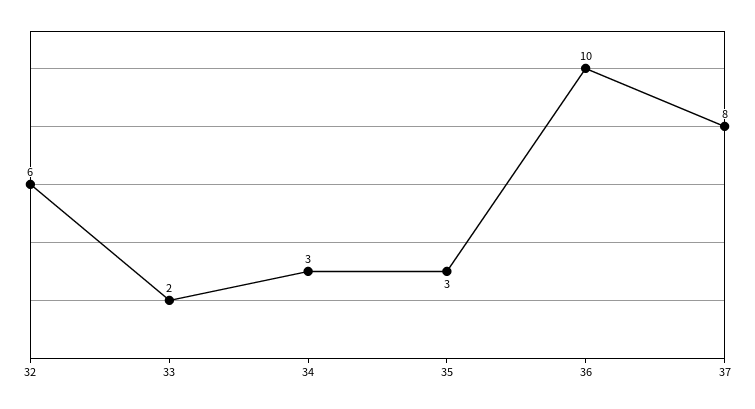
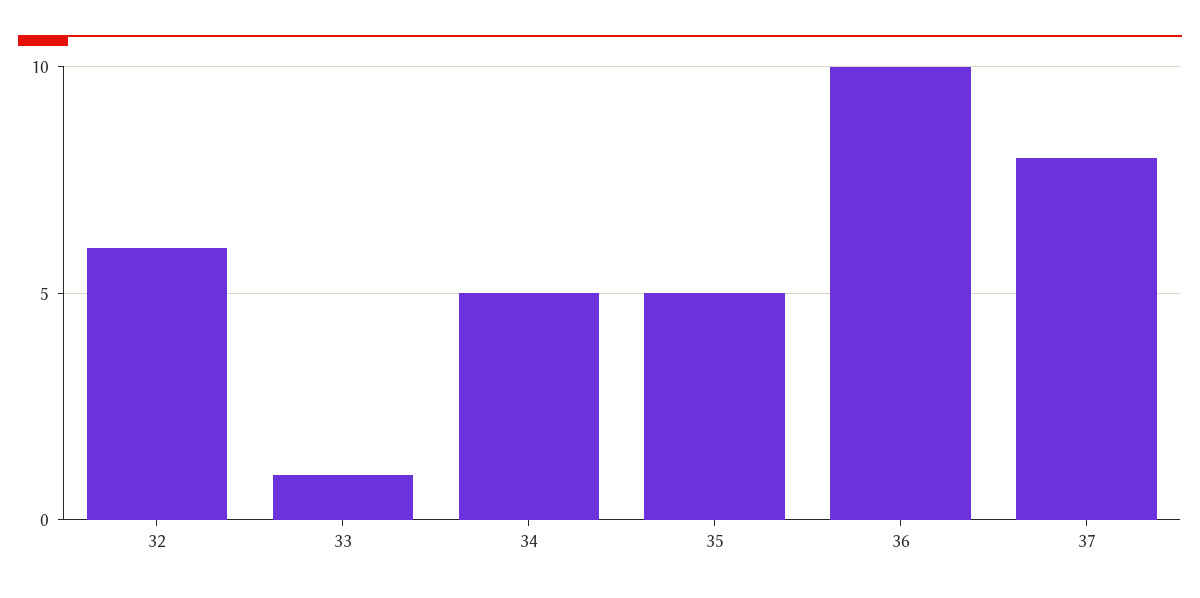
33: 2 -> 1
34: 3 -> 5
35: 3 -> 5

